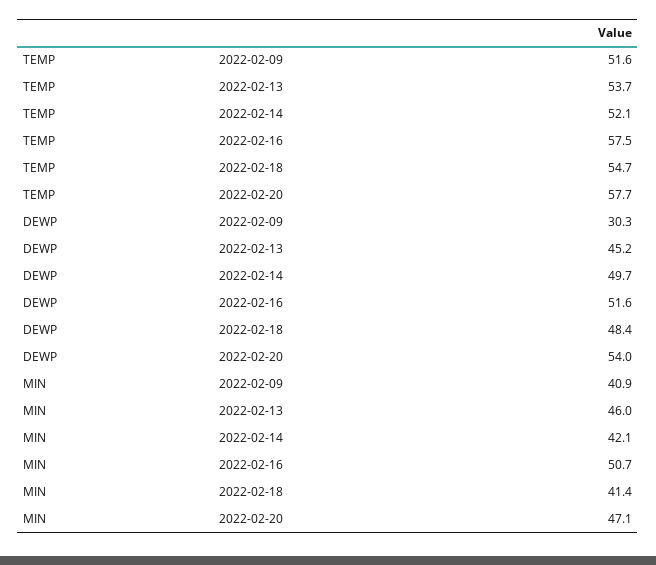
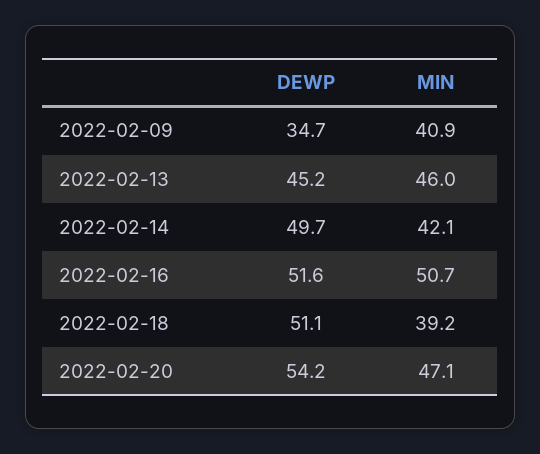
TEMP, 2022-02-09: 51.6 -> none
TEMP, 2022-02-13: 53.7 -> none
TEMP, 2022-02-14: 52.1 -> none
TEMP, 2022-02-16: 57.5 -> none
TEMP, 2022-02-18: 54.7 -> none
TEMP, 2022-02-20: 57.7 -> none
DEWP, 2022-02-09: 30.3 -> 34.7
DEWP, 2022-02-18: 48.4 -> 51.1
DEWP, 2022-02-20: 54 -> 54.2
MIN, 2022-02-18: 41.4 -> 39.2

